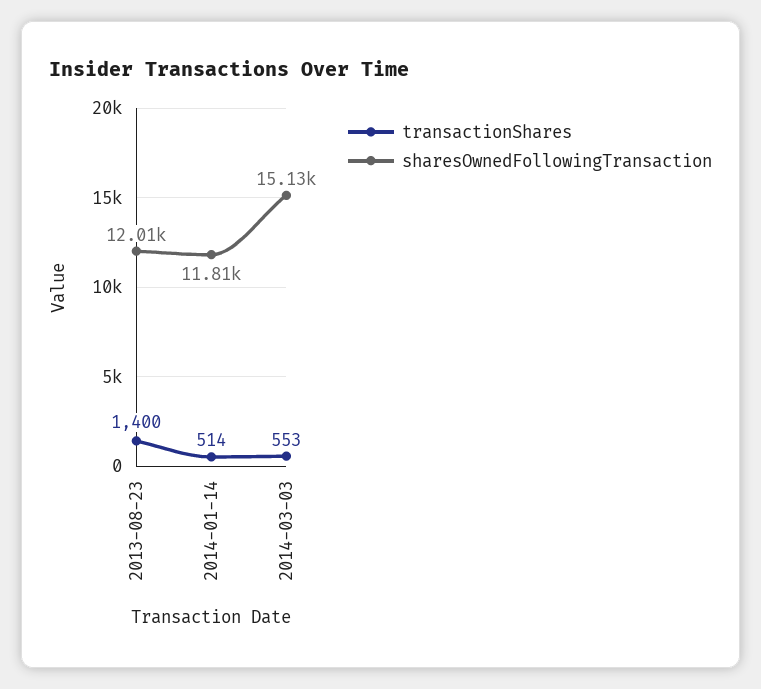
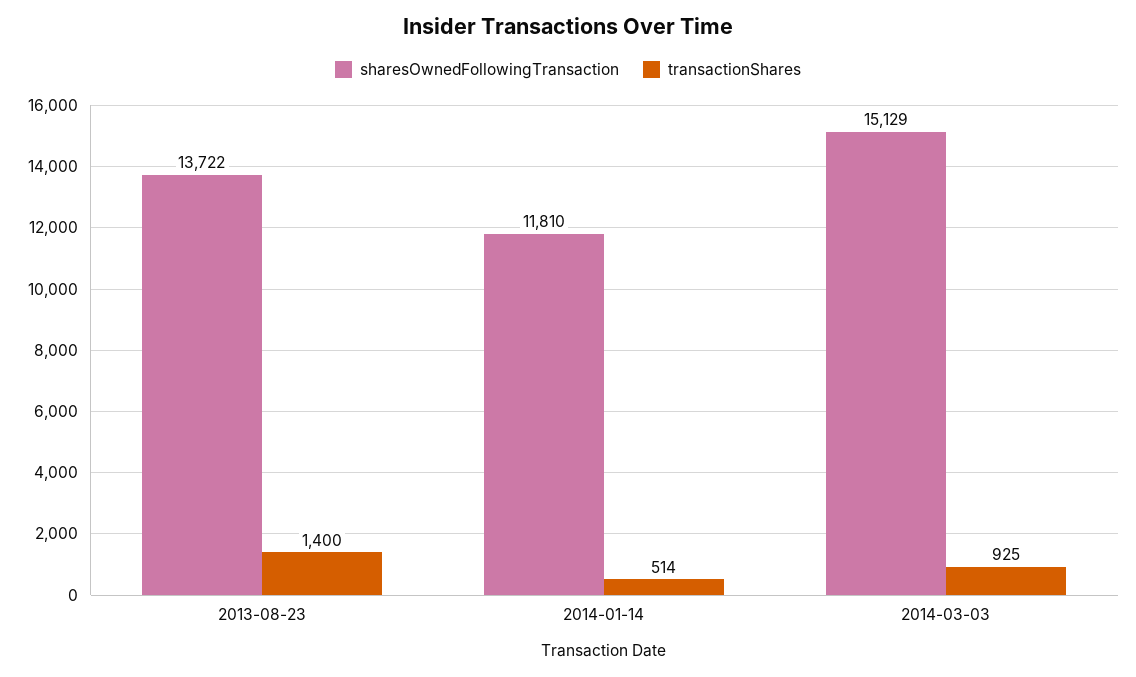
sharesOwnedFollowingTransaction, 2013-08-23: 12010 -> 13722
transactionShares, 2014-03-03: 553 -> 925

